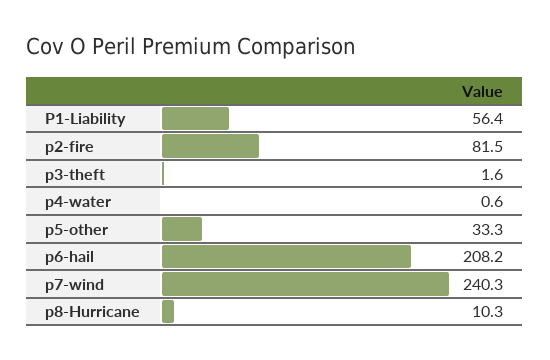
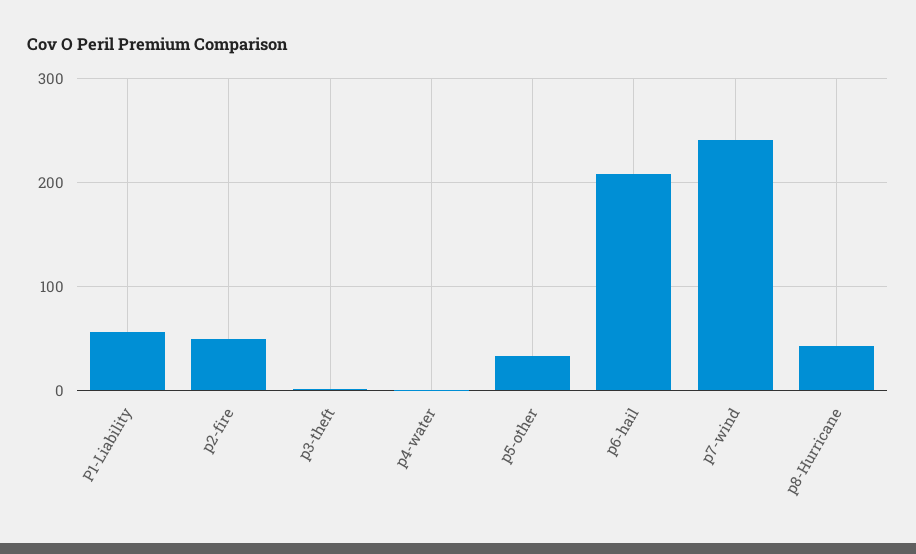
p2-fire: 81.5 -> 50
p8-Hurricane: 10.3 -> 40

